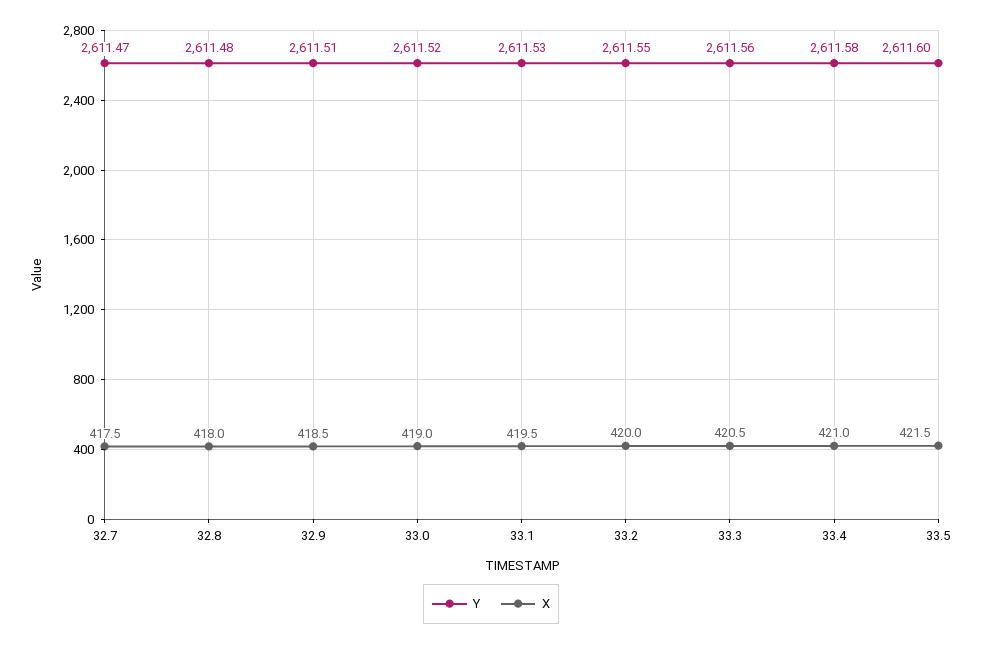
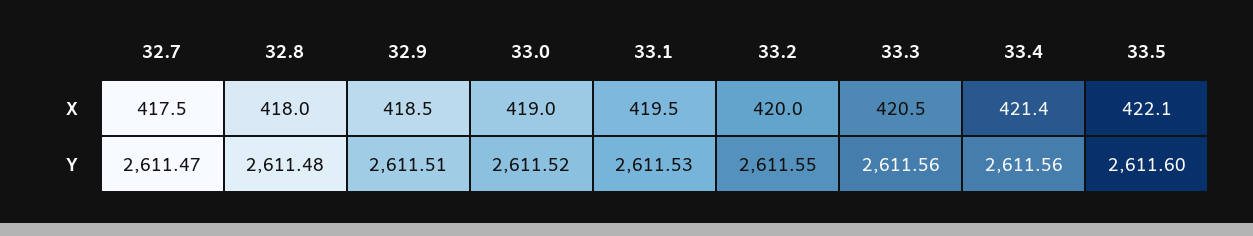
Y, 33.4: 2611.58 -> 2611.56
X, 33.4: 421 -> 421.4
X, 33.5: 421.5 -> 422.1

